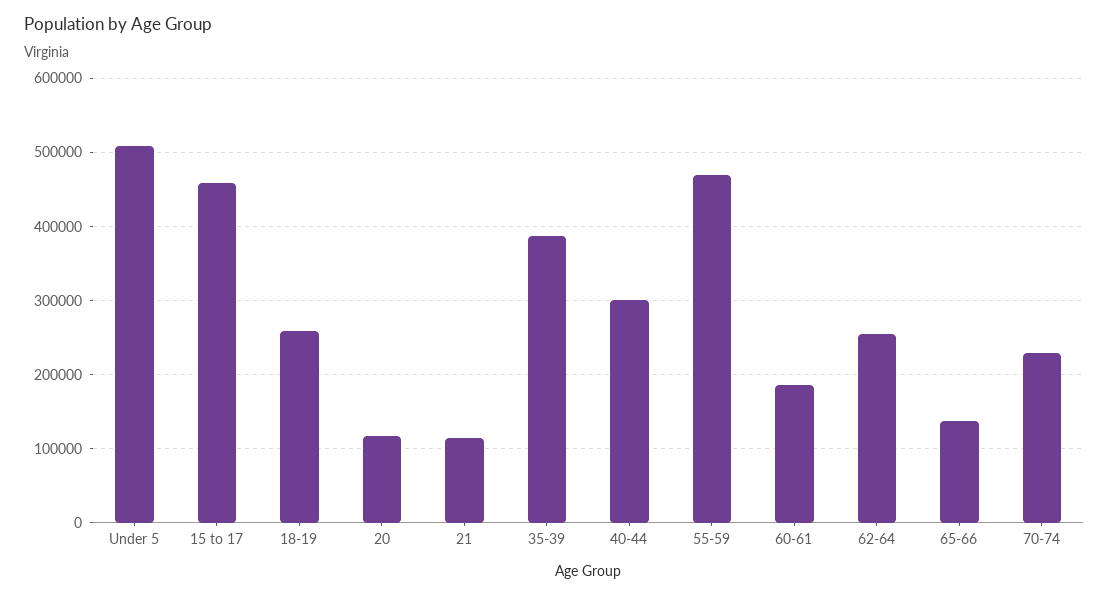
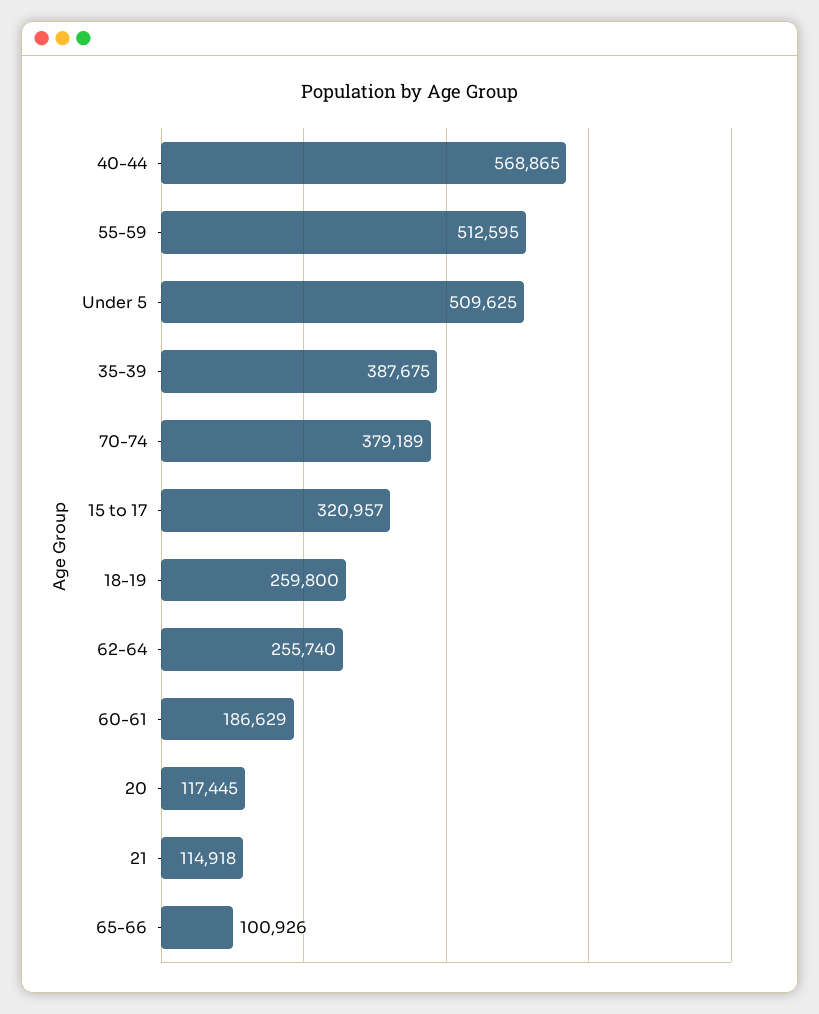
15 to 17: 460000 -> 320957
40-44: 300000 -> 568865
55-59: 470000 -> 512595
65-66: 140000 -> 100926
70-74: 230000 -> 379189

